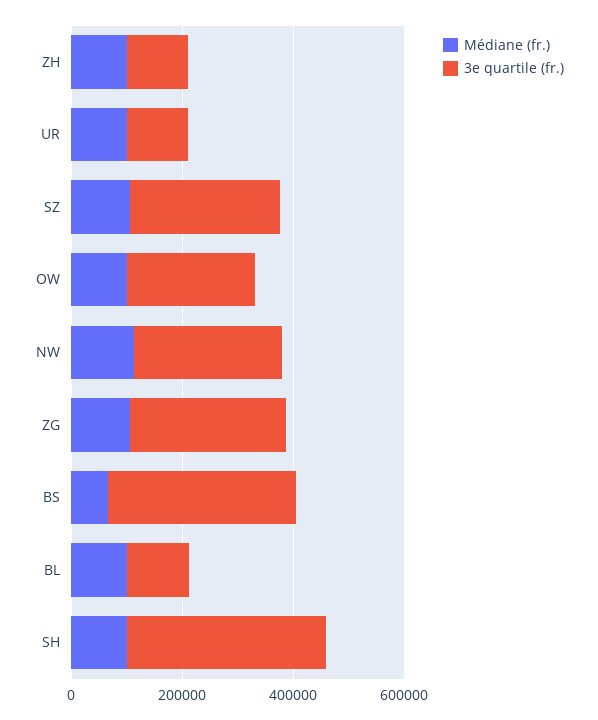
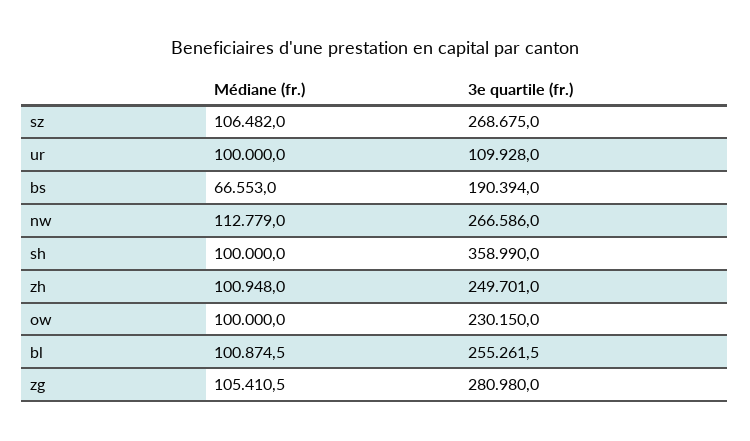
3e quartile (fr.), ZH: 100000 -> 249701
3e quartile (fr.), BS: 350000 -> 190394
3e quartile (fr.), BL: 100000 -> 255261.5

